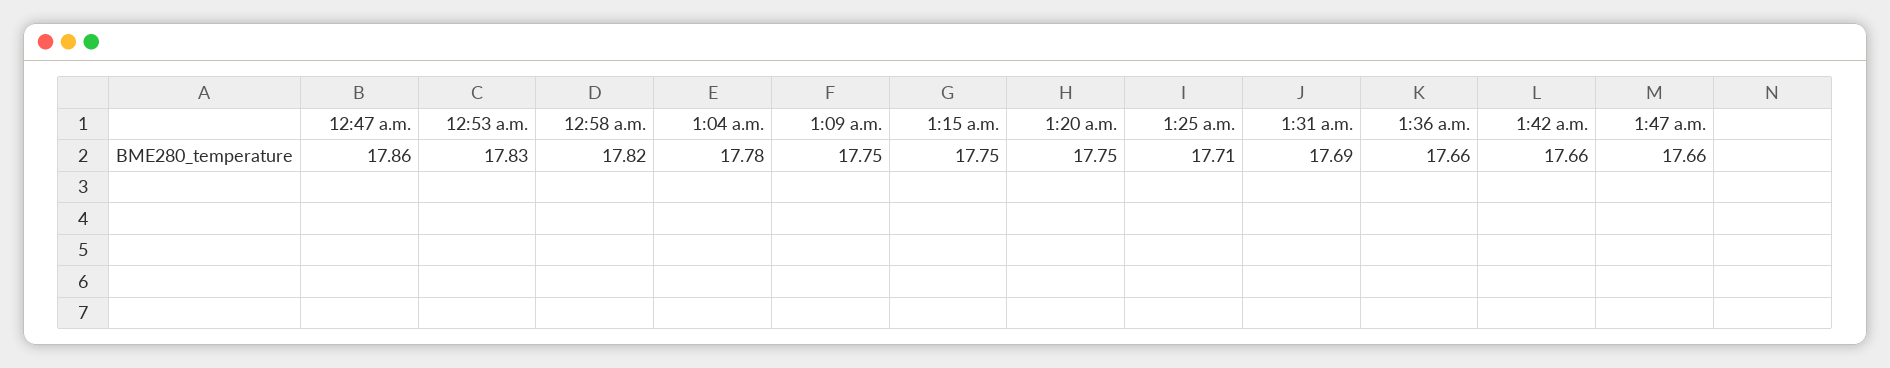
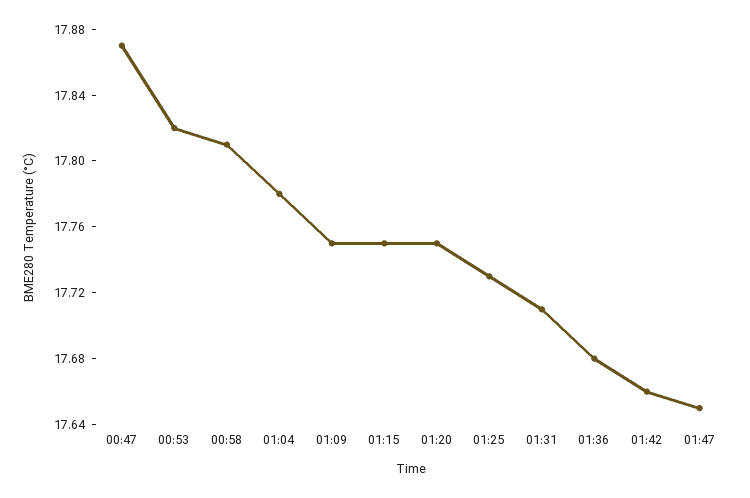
12:47 a.m.: 17.86 -> 17.87
12:53 a.m.: 17.83 -> 17.82
12:58 a.m.: 17.82 -> 17.81
1:25 a.m.: 17.71 -> 17.73
1:31 a.m.: 17.69 -> 17.71
1:36 a.m.: 17.66 -> 17.68
1:47 a.m.: 17.66 -> 17.65

